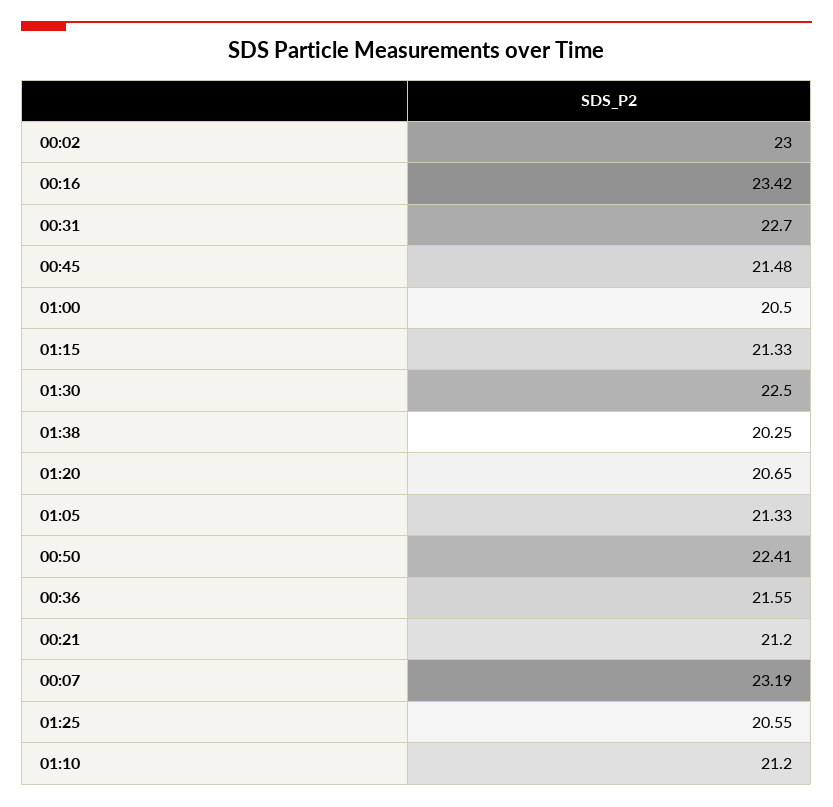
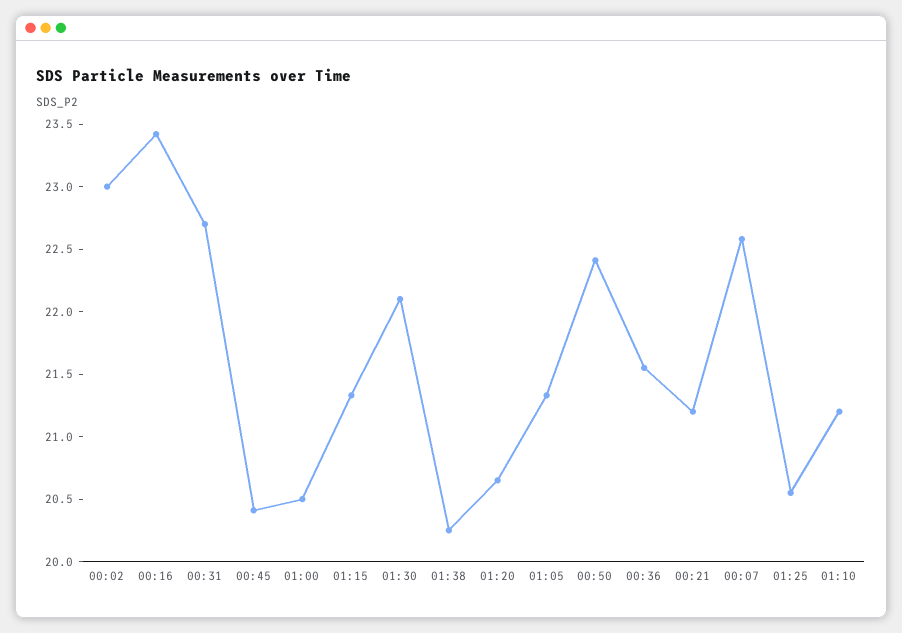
00:45: 21.48 -> 20.4
01:30: 22.5 -> 22.1
00:07: 23.19 -> 22.6

